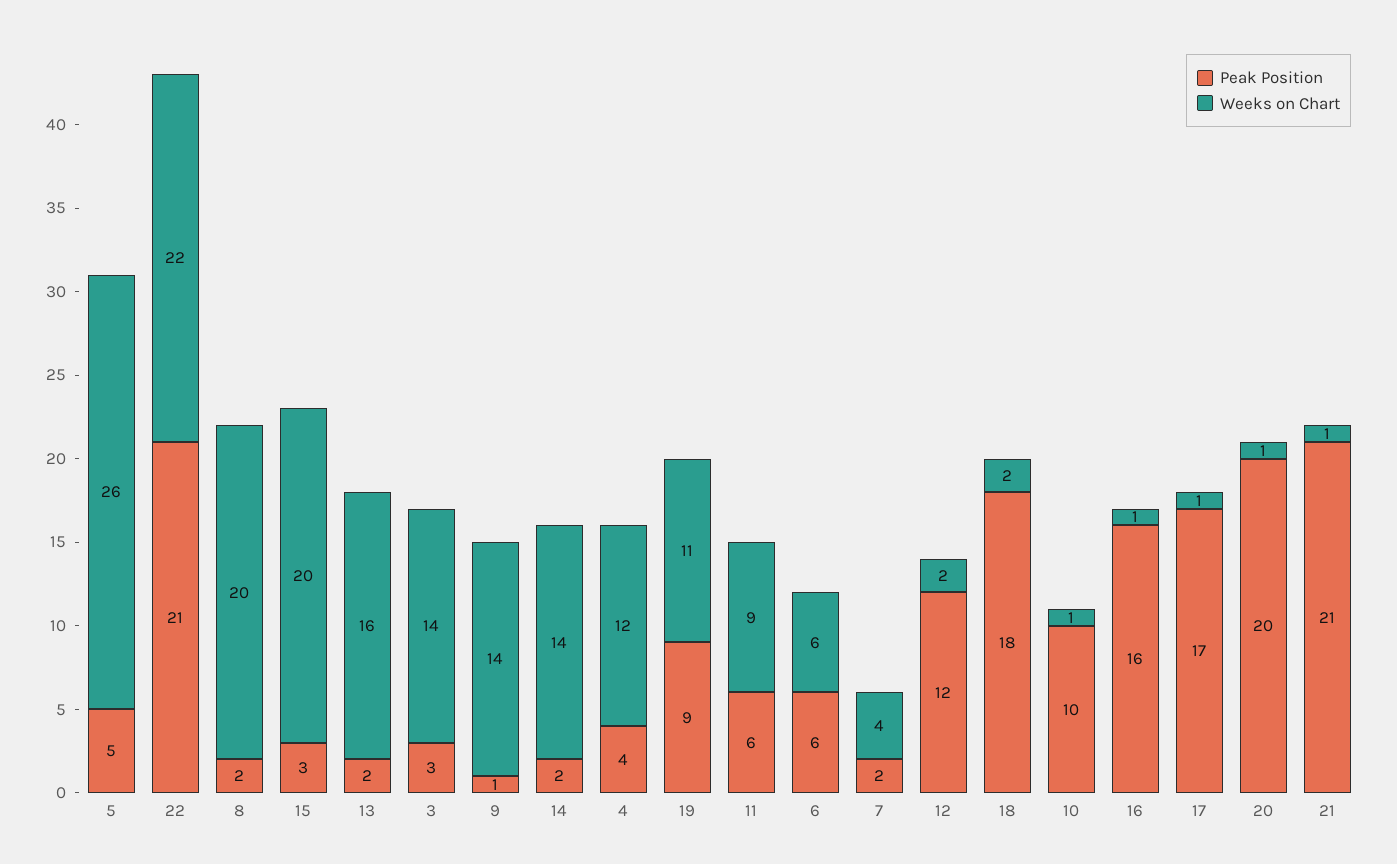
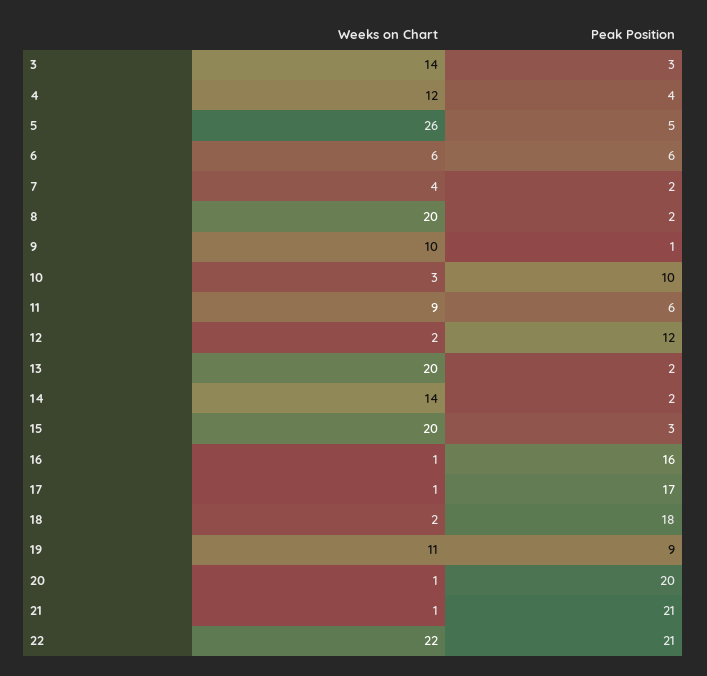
Weeks on Chart, 13: 16 -> 20
Weeks on Chart, 9: 14 -> 10
Weeks on Chart, 10: 1 -> 3

